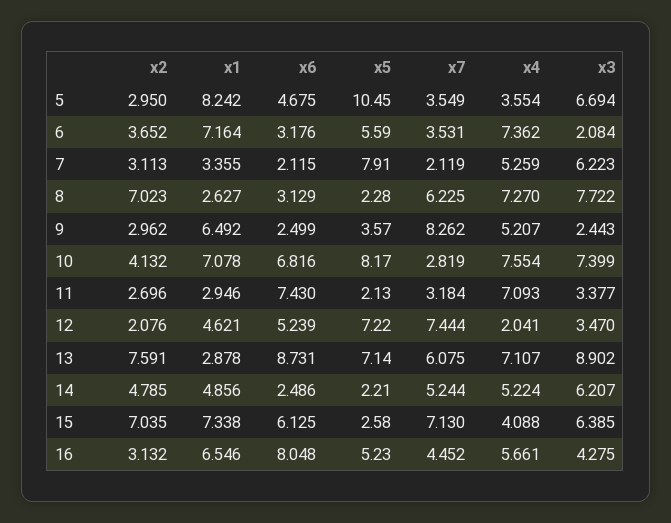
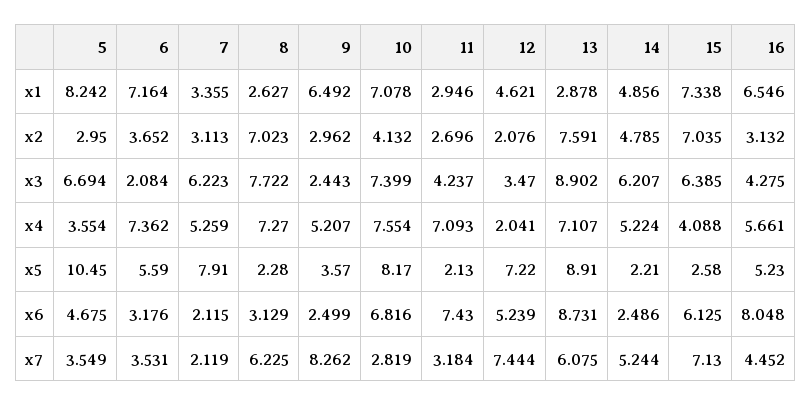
x3, 11: 3.377 -> 4.237
x5, 13: 7.14 -> 8.91

